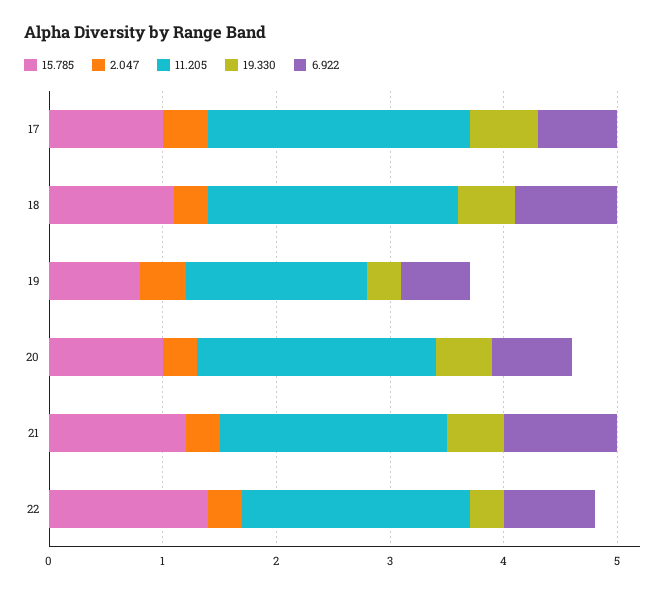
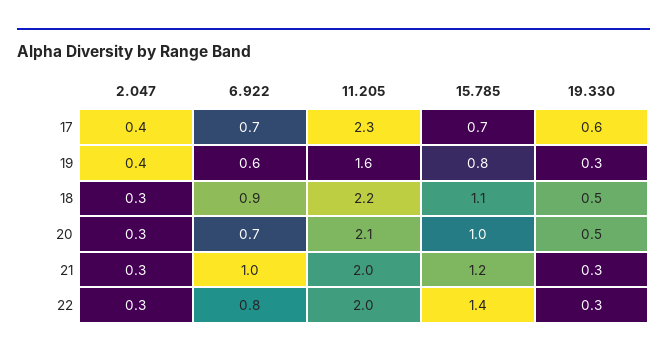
15.785, 17: 1 -> 0.7
19.330, 21: 0.5 -> 0.3

